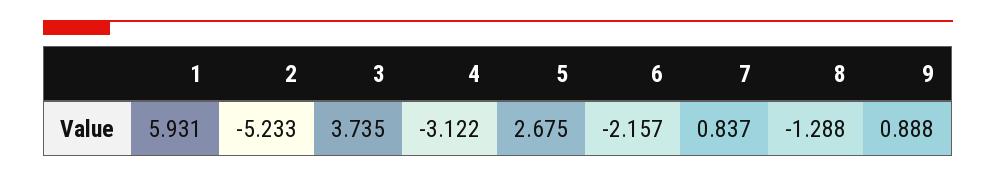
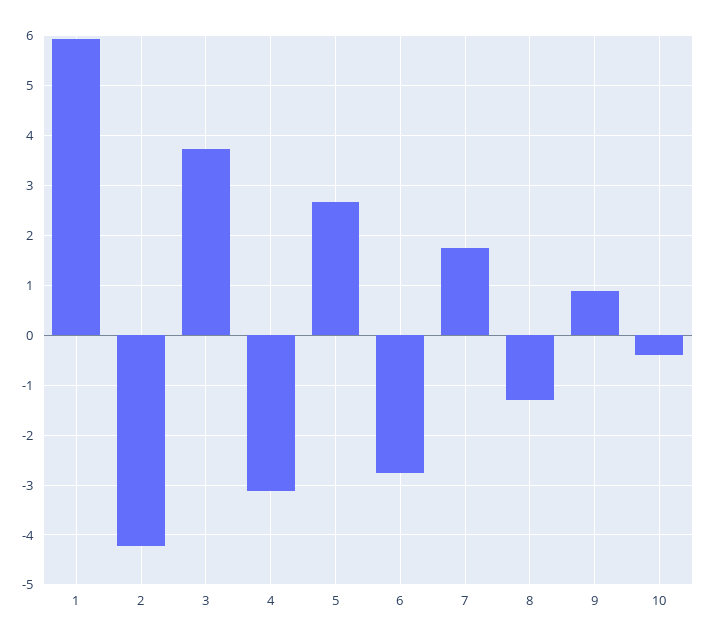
2: -5.233 -> -4.2
6: -2.157 -> -2.8
7: 0.837 -> 1.8
10: none -> -0.4

